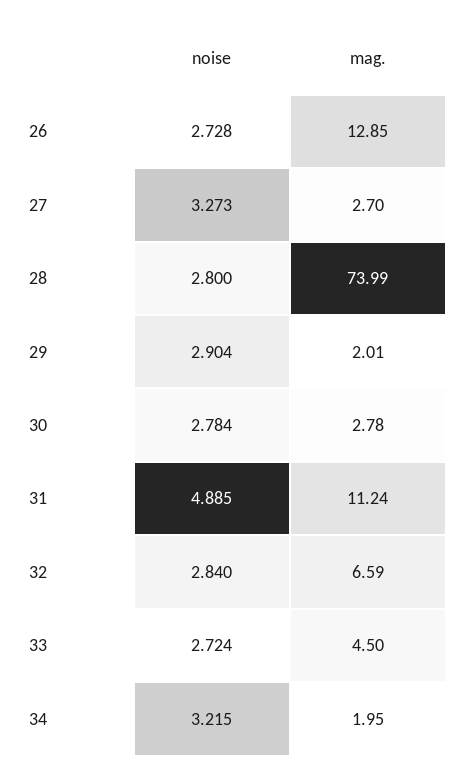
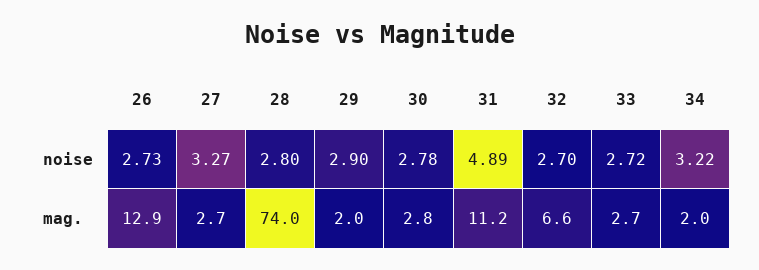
noise, 32: 2.84 -> 2.7
mag., 33: 4.5 -> 2.7

